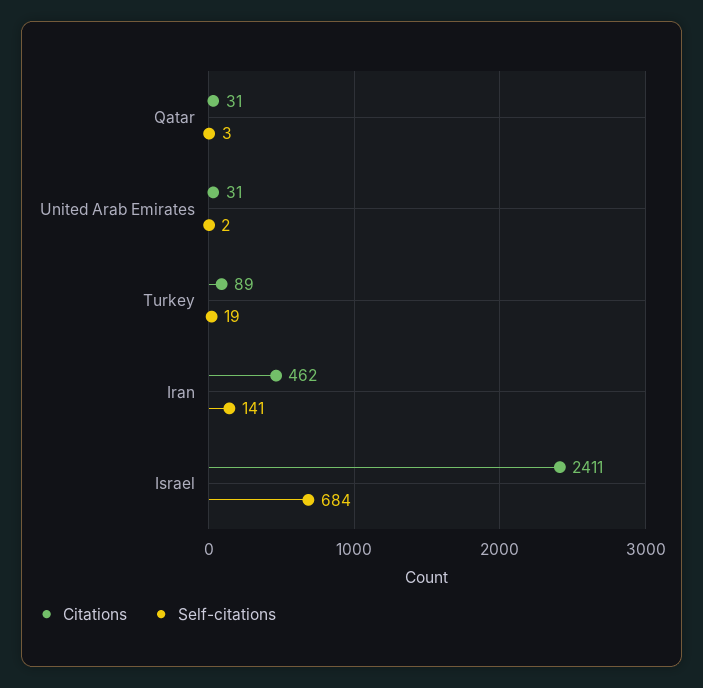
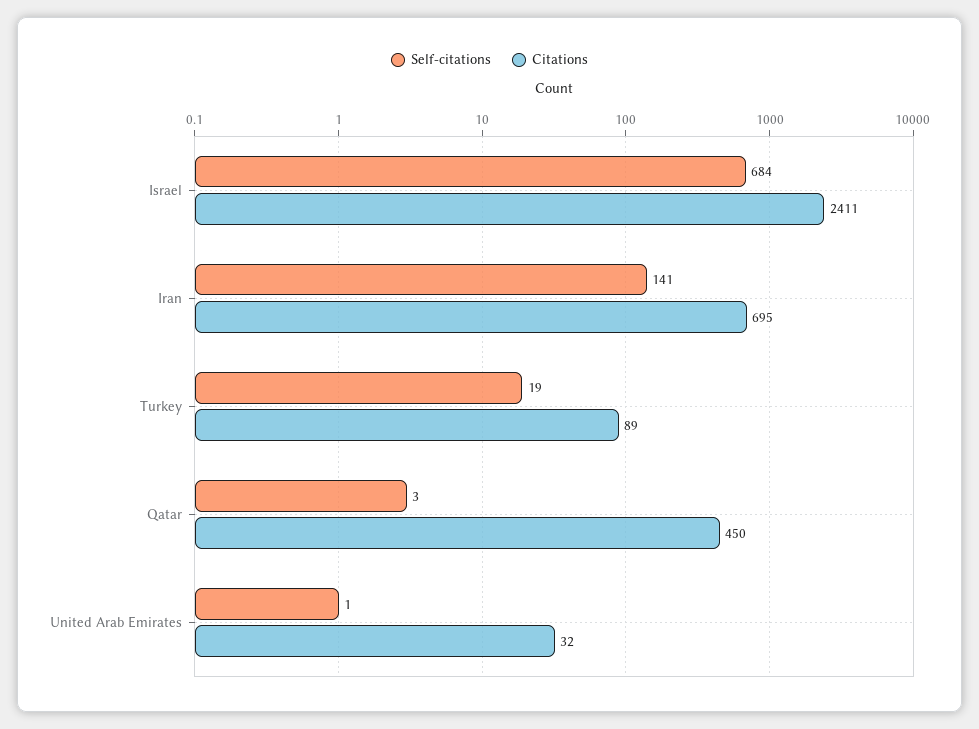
Citations, Qatar: 31 -> 450
Citations, United Arab Emirates: 31 -> 32
Self-citations, United Arab Emirates: 2 -> 1
Citations, Iran: 462 -> 695

